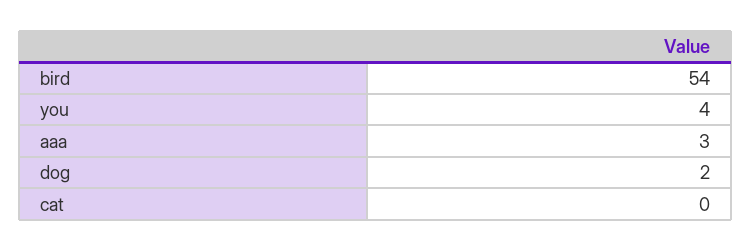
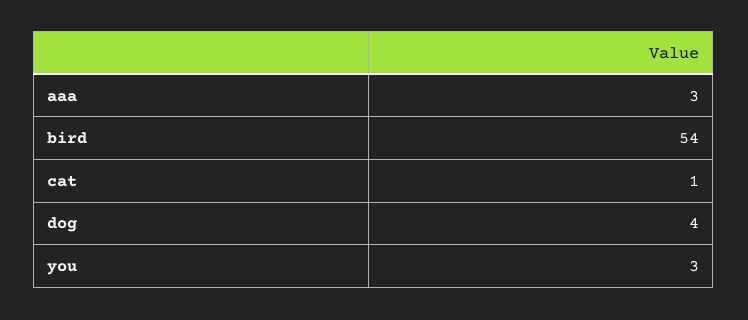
you: 4 -> 3
dog: 2 -> 4
cat: 0 -> 1

